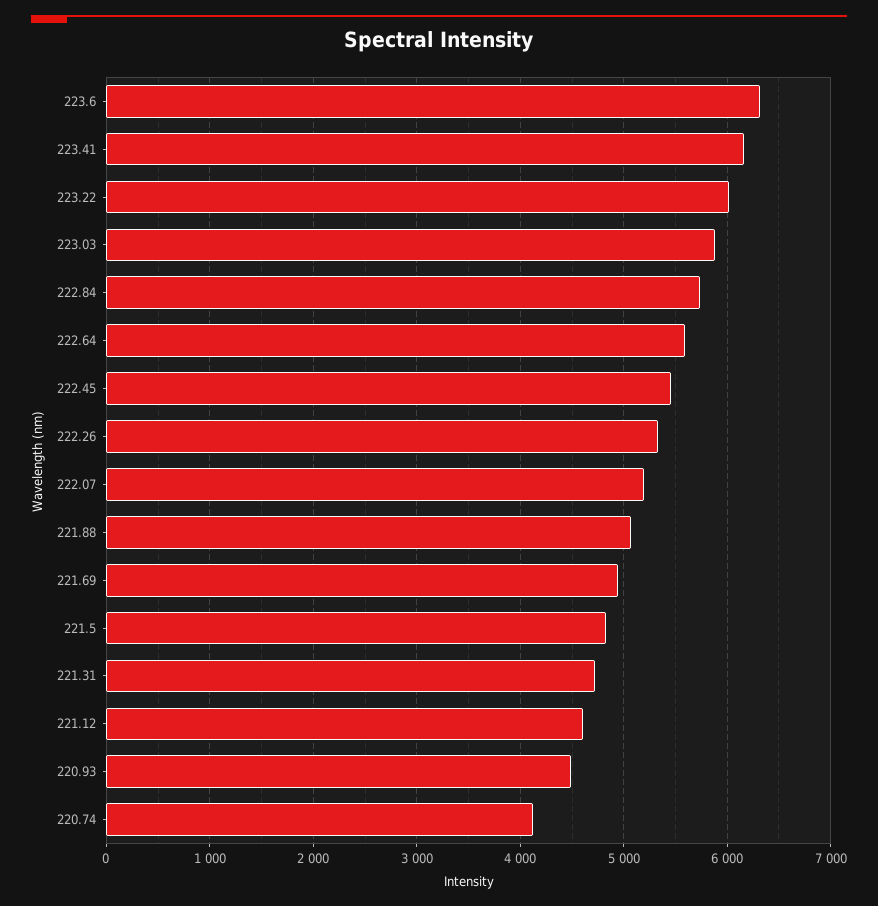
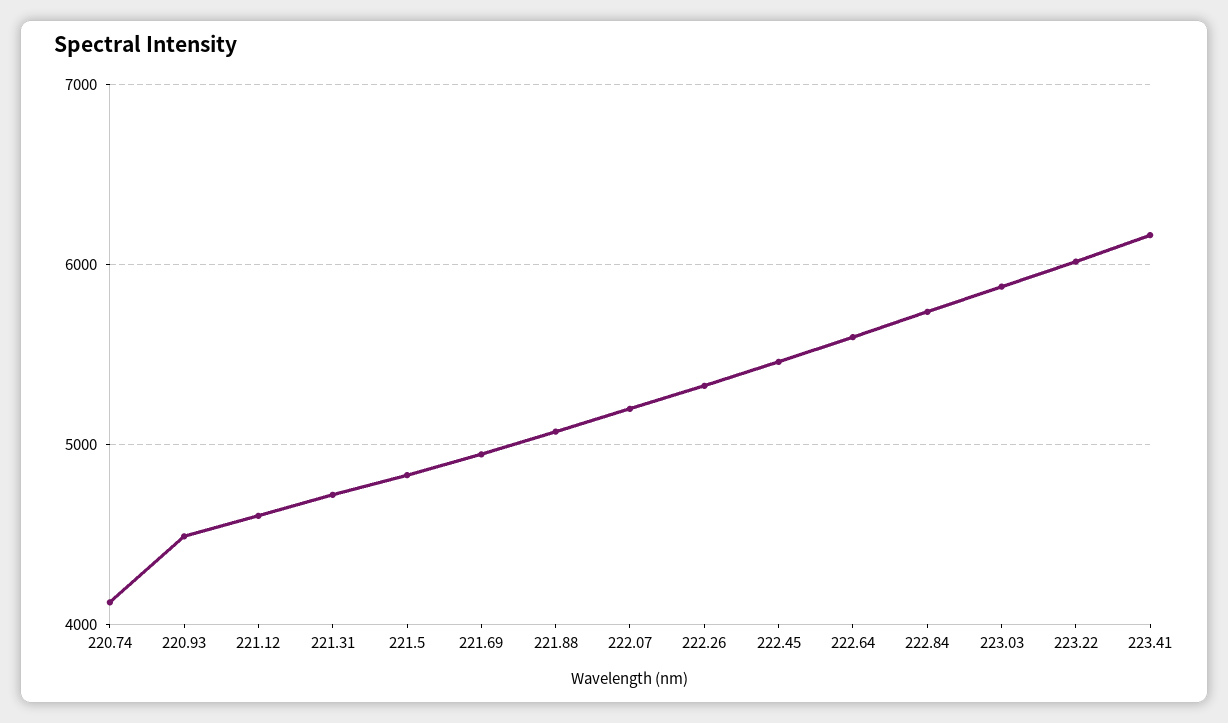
223.6: 6300 -> none

